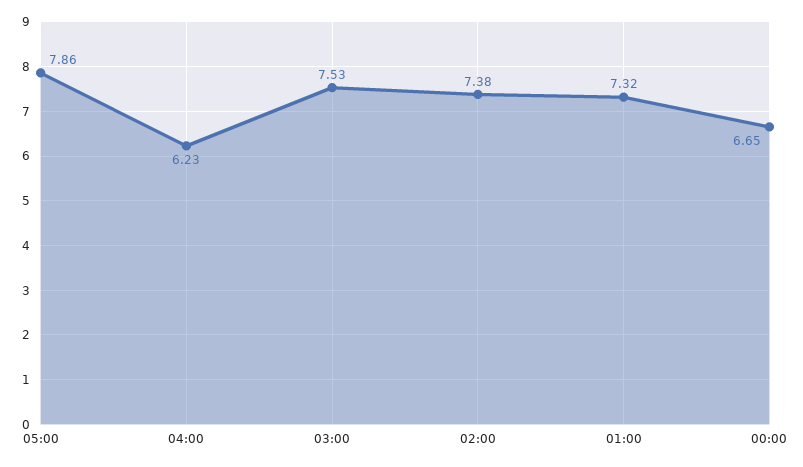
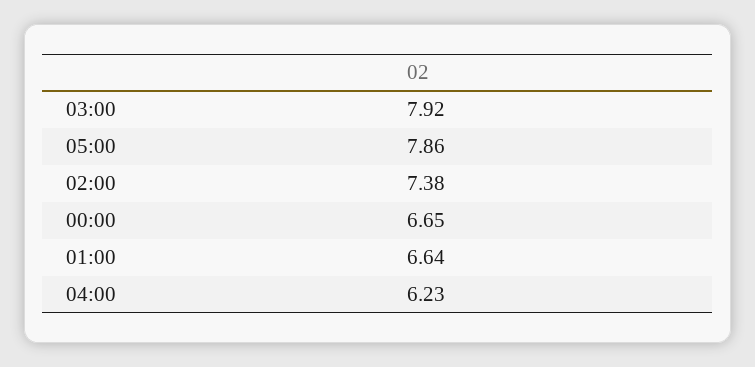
03:00: 7.53 -> 7.92
01:00: 7.32 -> 6.64

